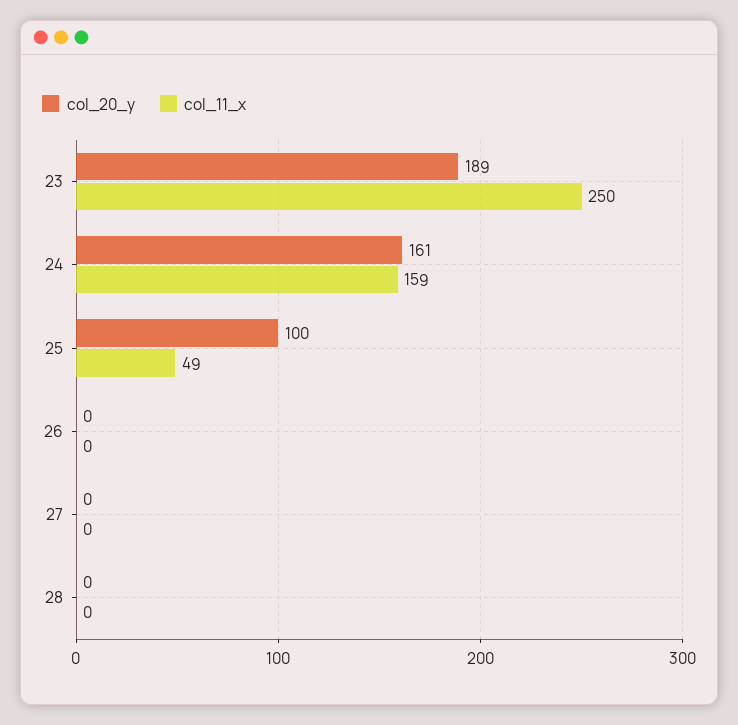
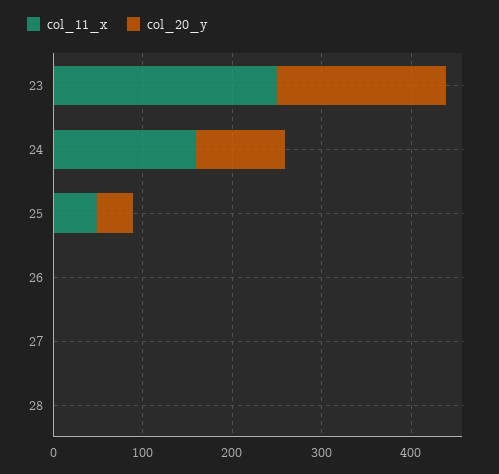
col_20_y, 24: 161 -> 100
col_20_y, 25: 100 -> 40

